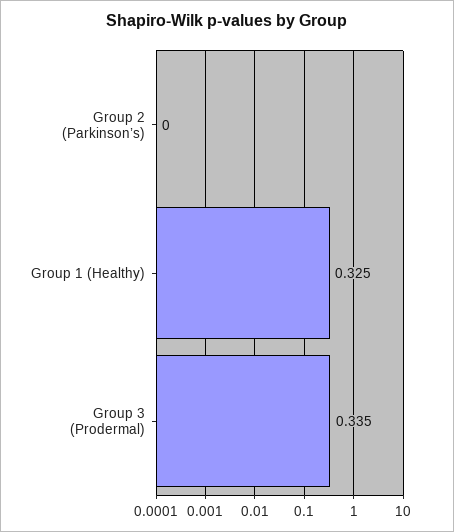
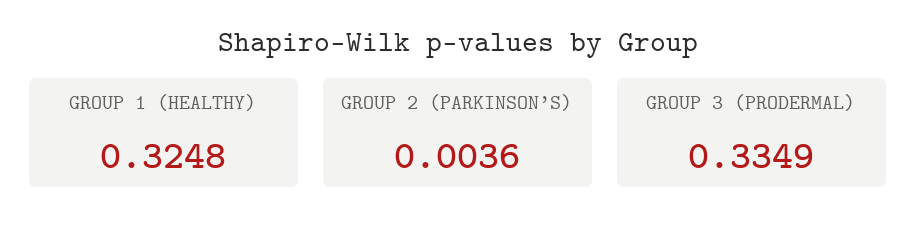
Group 2 (Parkinson’s): 0 -> 0.0036

